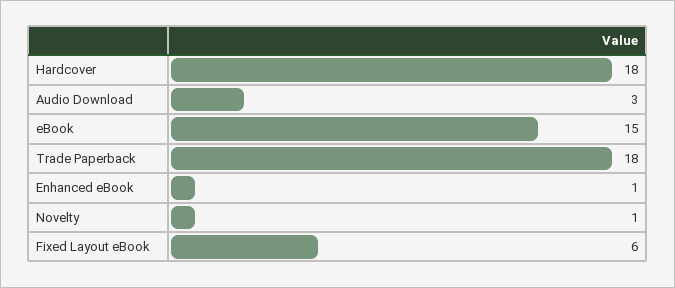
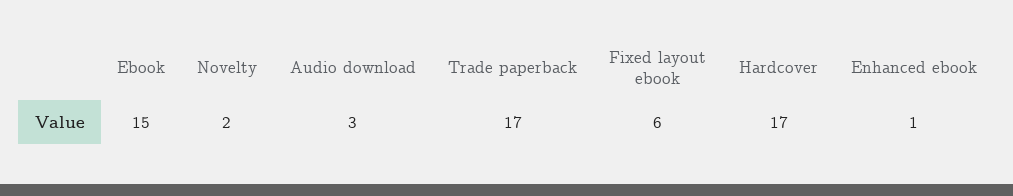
Hardcover: 18 -> 17
Trade Paperback: 18 -> 17
Novelty: 1 -> 2

